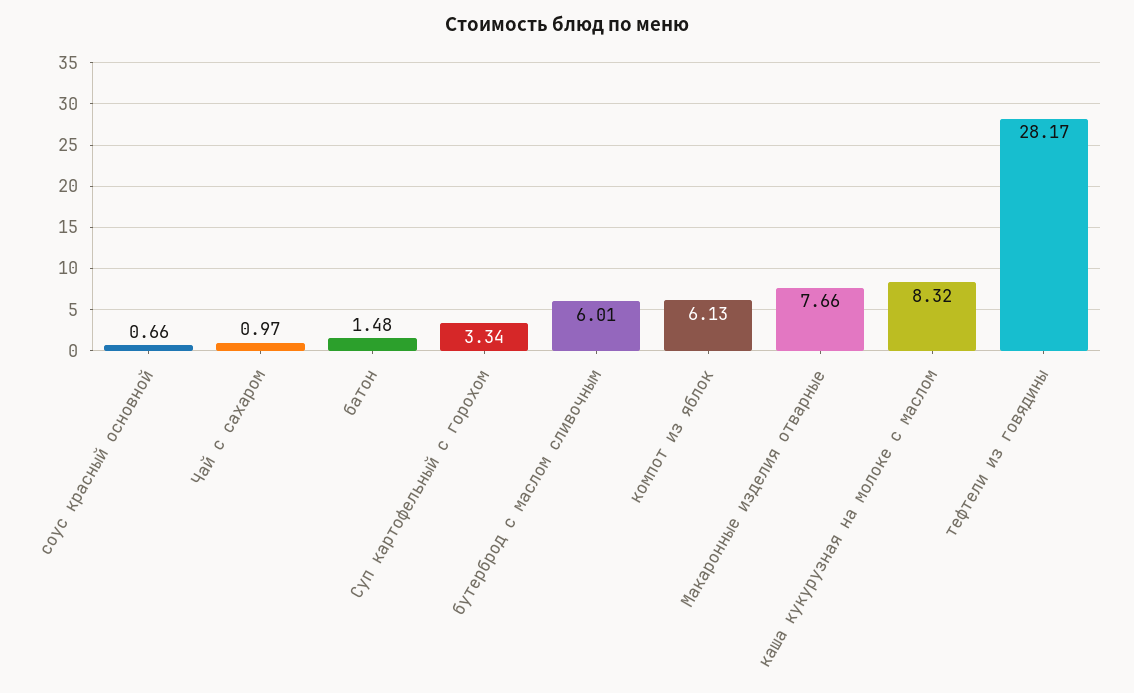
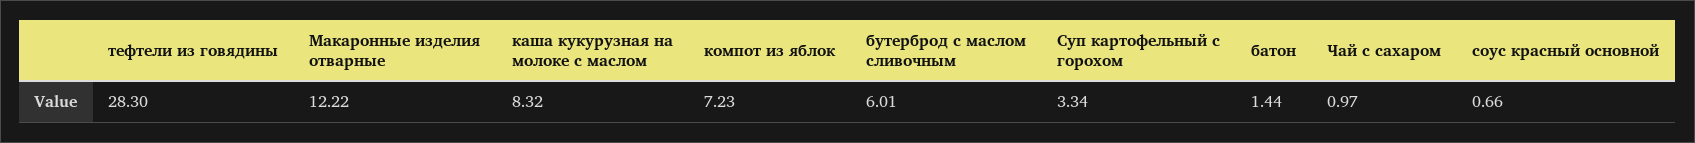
батон: 1.48 -> 1.44
компот из яблок: 6.13 -> 7.23
Макаронные изделия отварные: 7.66 -> 12.22
тефтели из говядины: 28.17 -> 28.3

